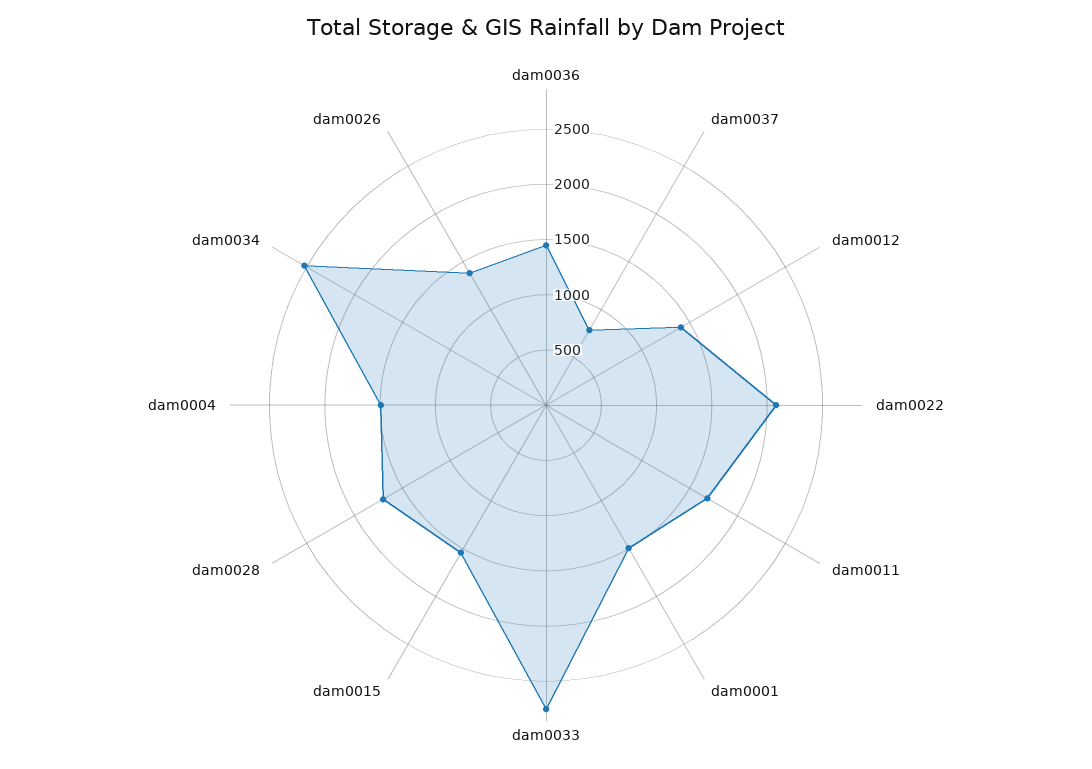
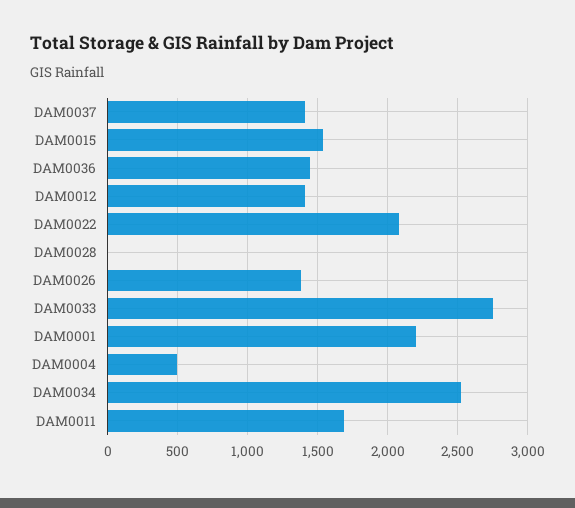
dam0037: 800 -> 1400
dam0001: 1500 -> 2200
dam0028: 1700 -> 0
dam0004: 1500 -> 500

